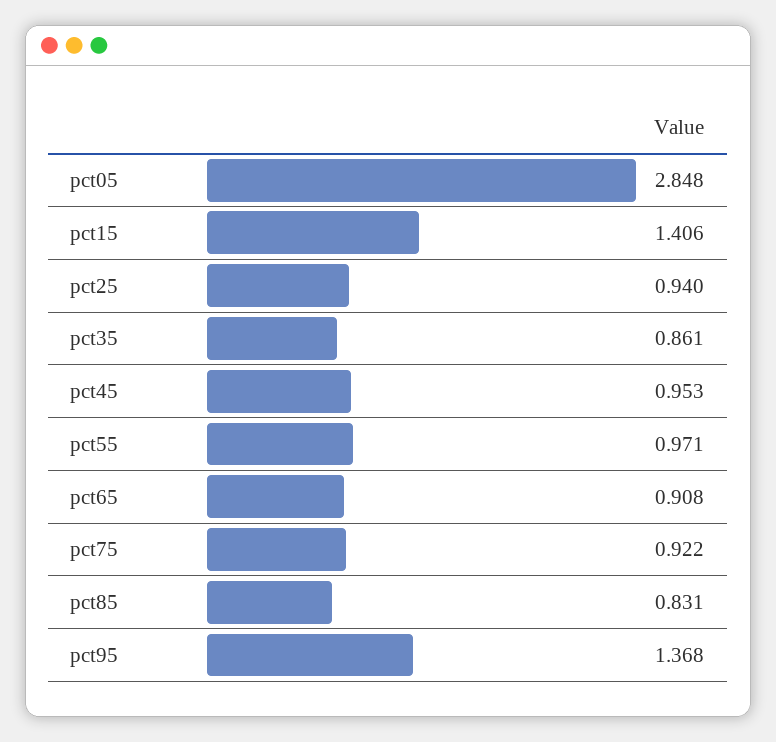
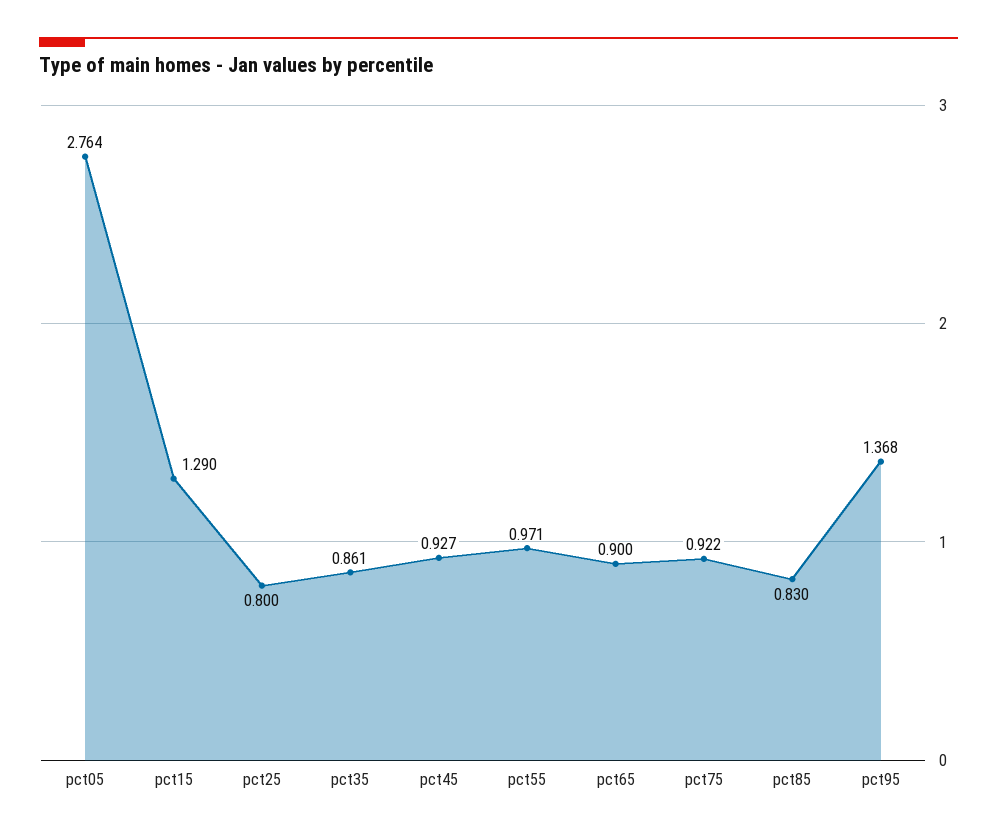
pct05: 2.848 -> 2.764
pct15: 1.406 -> 1.29
pct25: 0.94 -> 0.8
pct45: 0.953 -> 0.927
pct65: 0.908 -> 0.9
pct85: 0.831 -> 0.83

